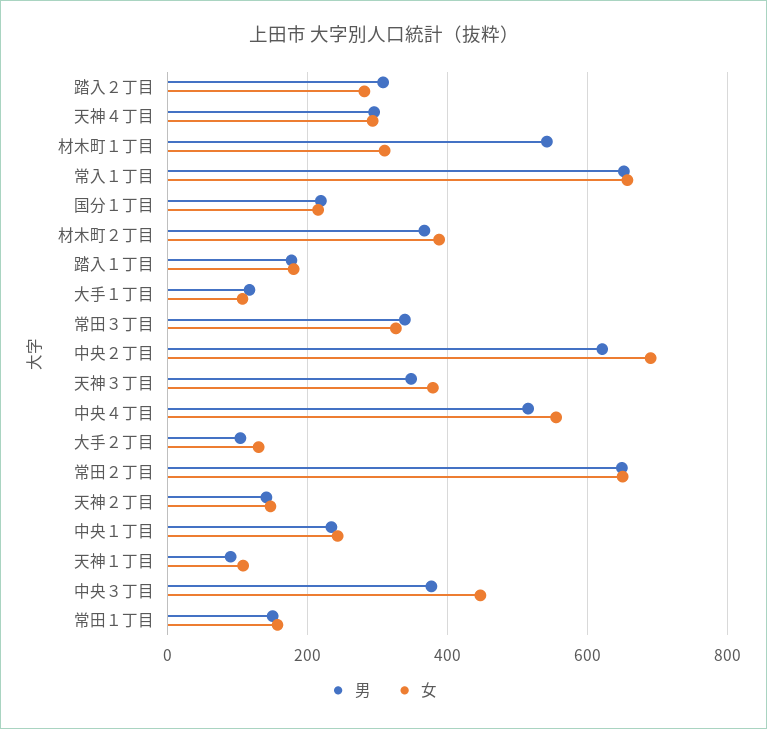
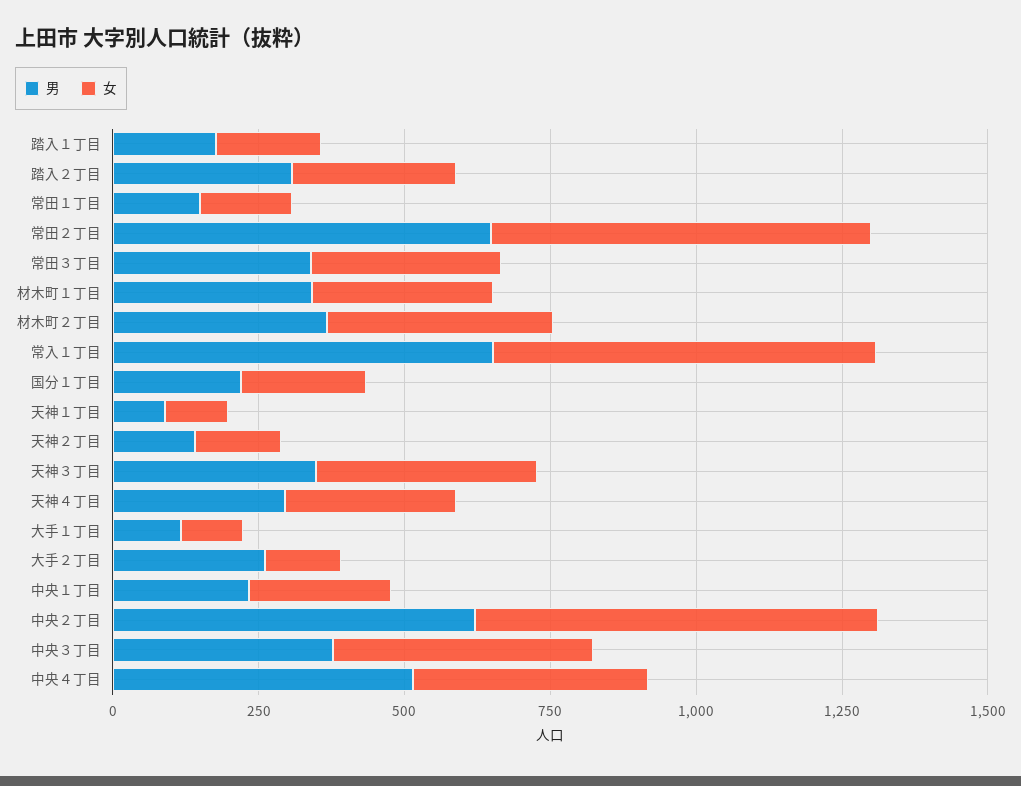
男, 材木町１丁目: 540 -> 350
女, 中央４丁目: 560 -> 400
男, 大手２丁目: 100 -> 250

